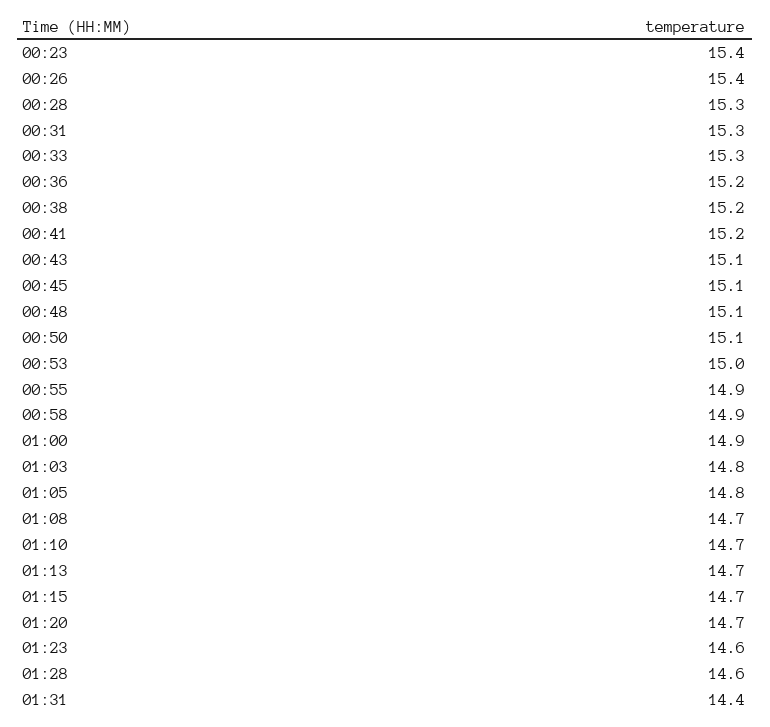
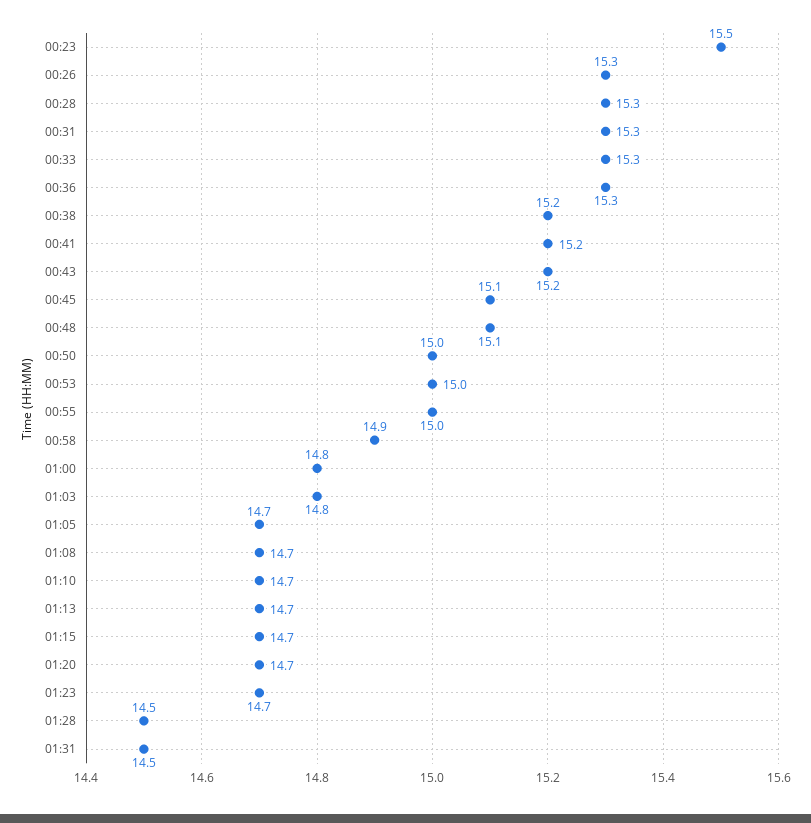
00:23: 15.4 -> 15.5
00:26: 15.4 -> 15.3
00:36: 15.2 -> 15.3
00:43: 15.1 -> 15.2
00:50: 15.1 -> 15
00:55: 14.9 -> 15
01:00: 14.9 -> 14.8
01:05: 14.8 -> 14.7
01:23: 14.6 -> 14.7
01:28: 14.6 -> 14.5
01:31: 14.4 -> 14.5

